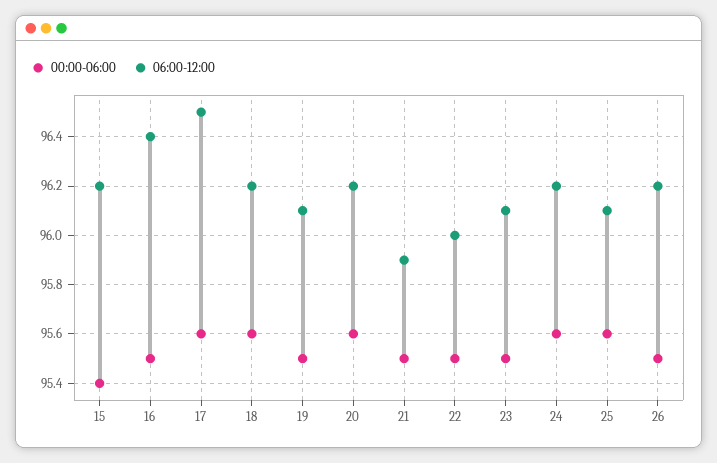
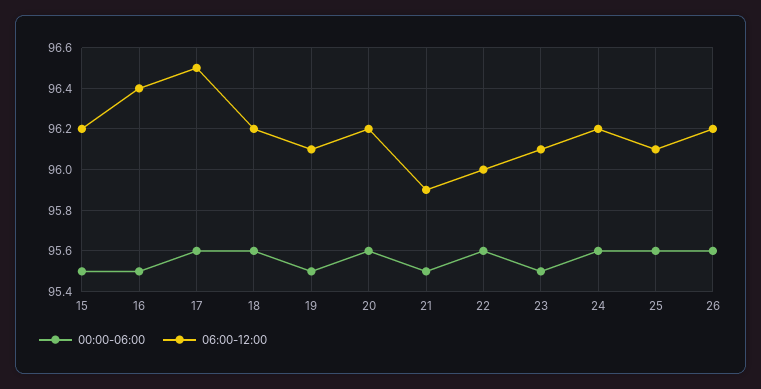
00:00-06:00, 15: 95.4 -> 95.5
00:00-06:00, 22: 95.5 -> 95.6
00:00-06:00, 26: 95.5 -> 95.6

